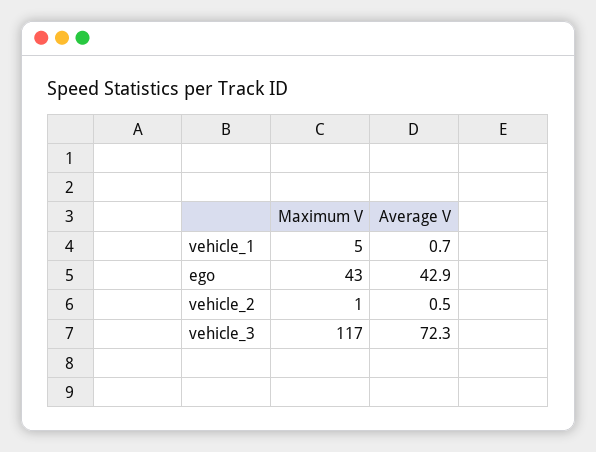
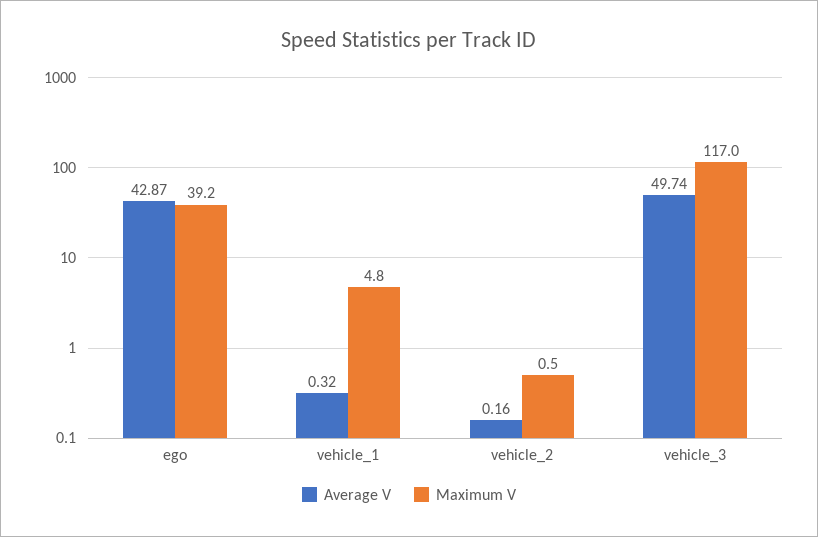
Average V, vehicle_1: 0.7 -> 0.32
Maximum V, ego: 43 -> 39.2
Average V, vehicle_2: 0.5 -> 0.16
Average V, vehicle_3: 72.3 -> 49.74

